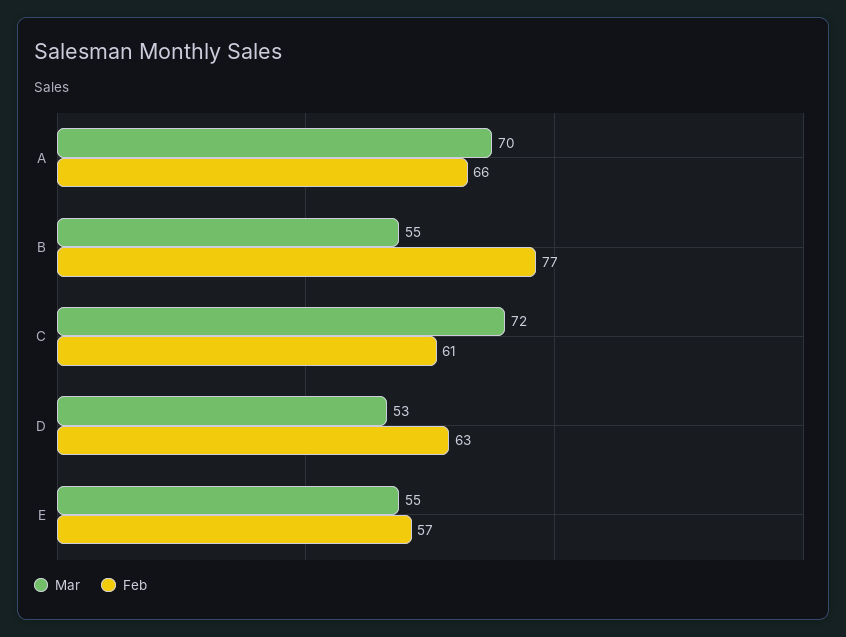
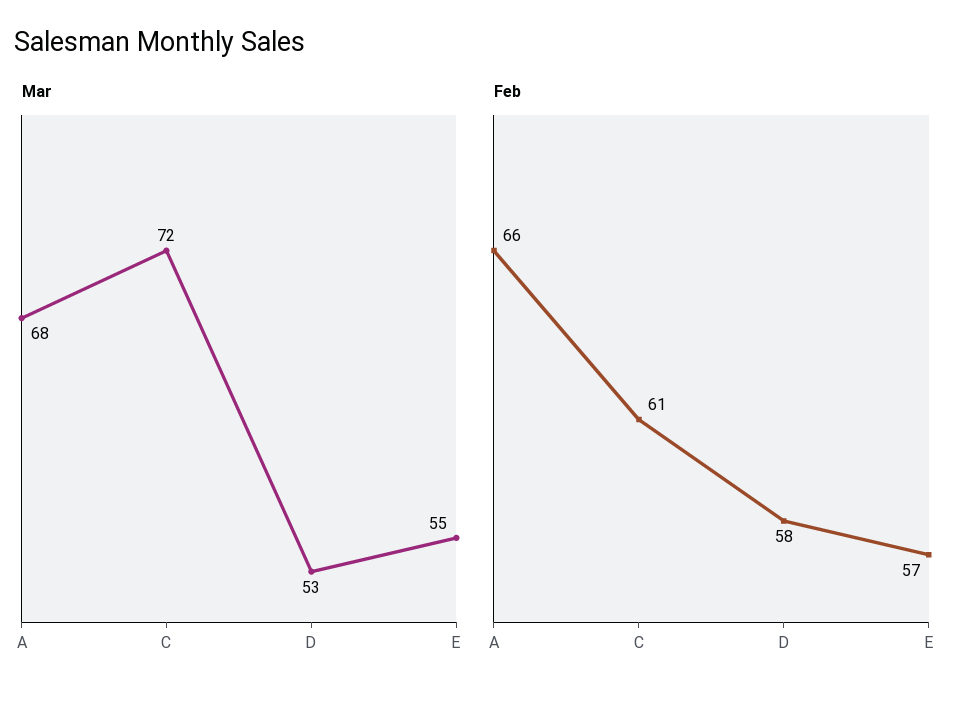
Mar, A: 70 -> 68
Mar, B: 55 -> none
Feb, B: 77 -> none
Feb, D: 63 -> 58

